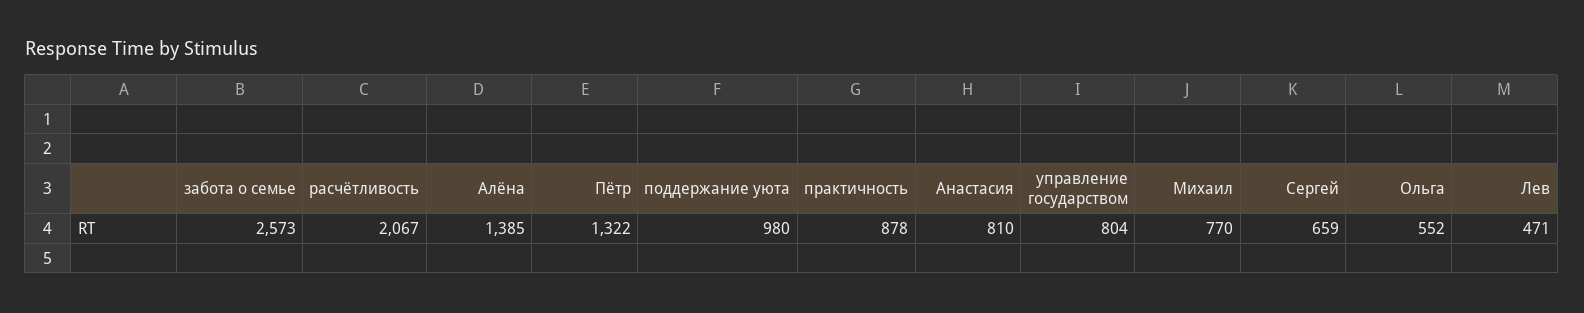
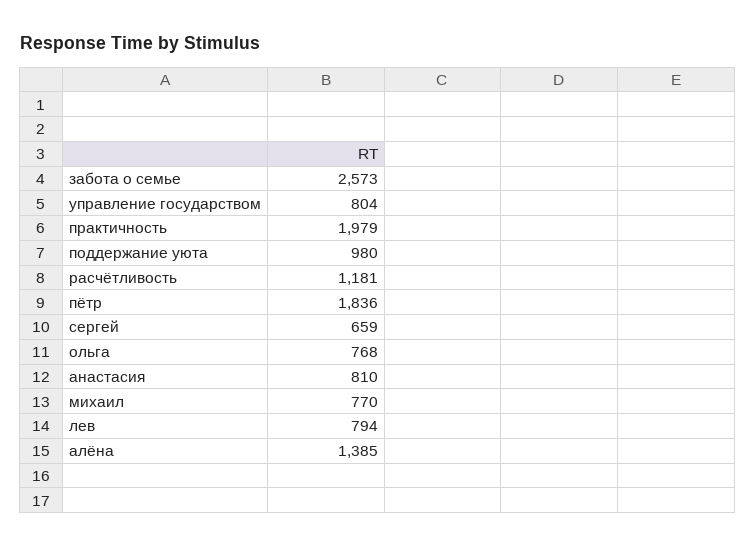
расчётливость: 2067 -> 1181
Пётр: 1322 -> 1836
практичность: 878 -> 1979
Ольга: 552 -> 768
Лев: 471 -> 794

